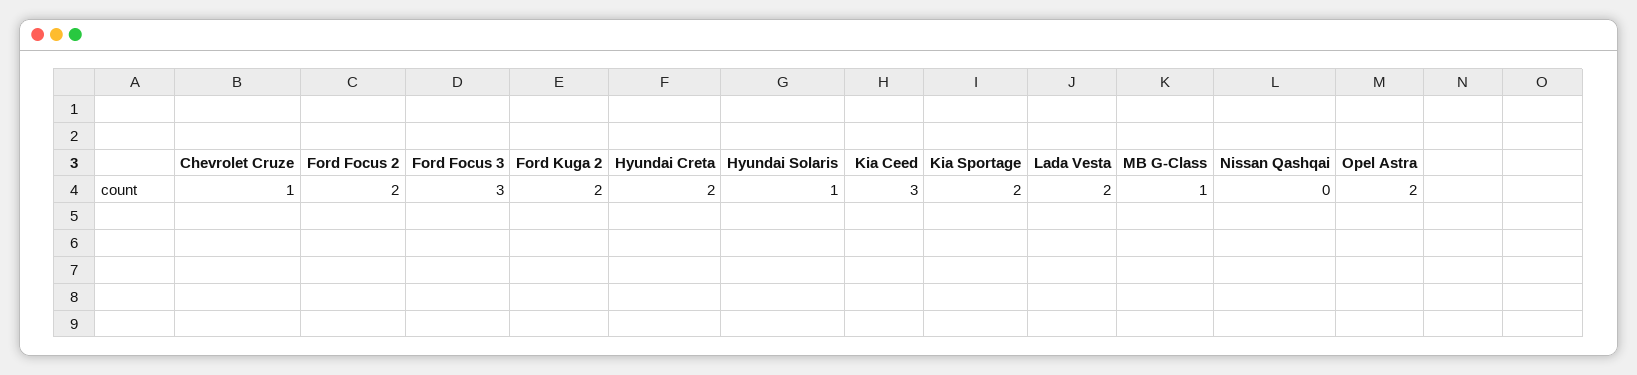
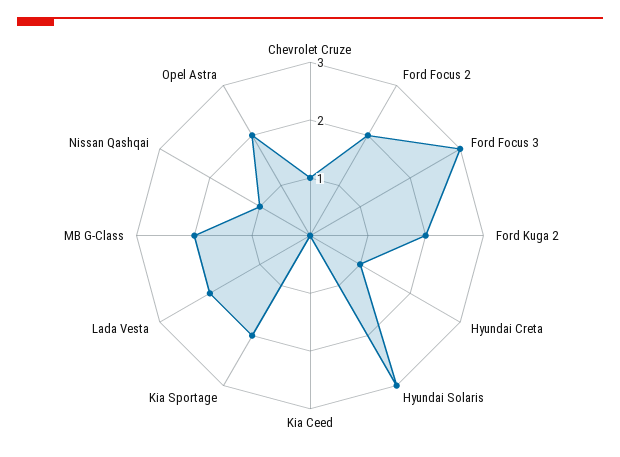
Hyundai Creta: 2 -> 1
Hyundai Solaris: 1 -> 3
Kia Ceed: 3 -> 0
MB G-Class: 1 -> 2
Nissan Qashqai: 0 -> 1

